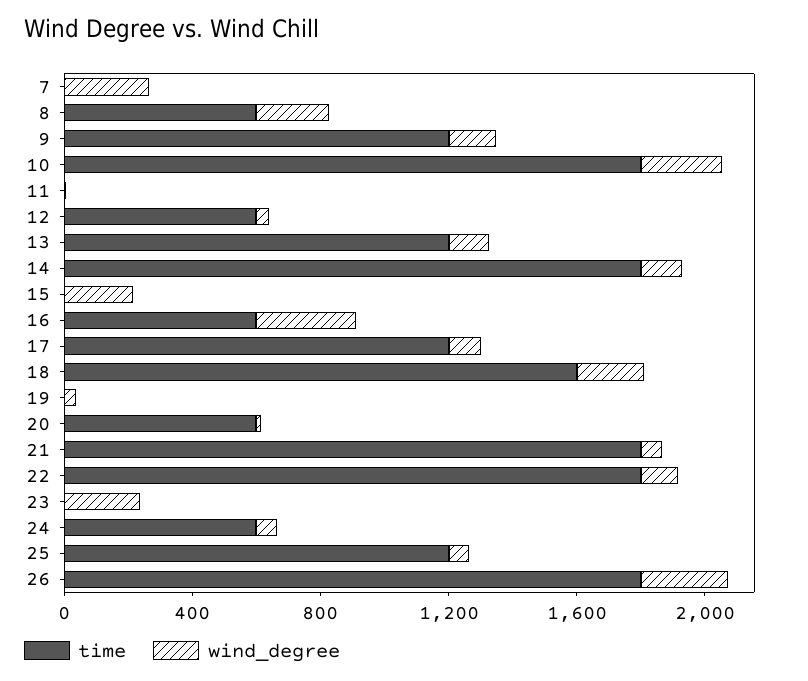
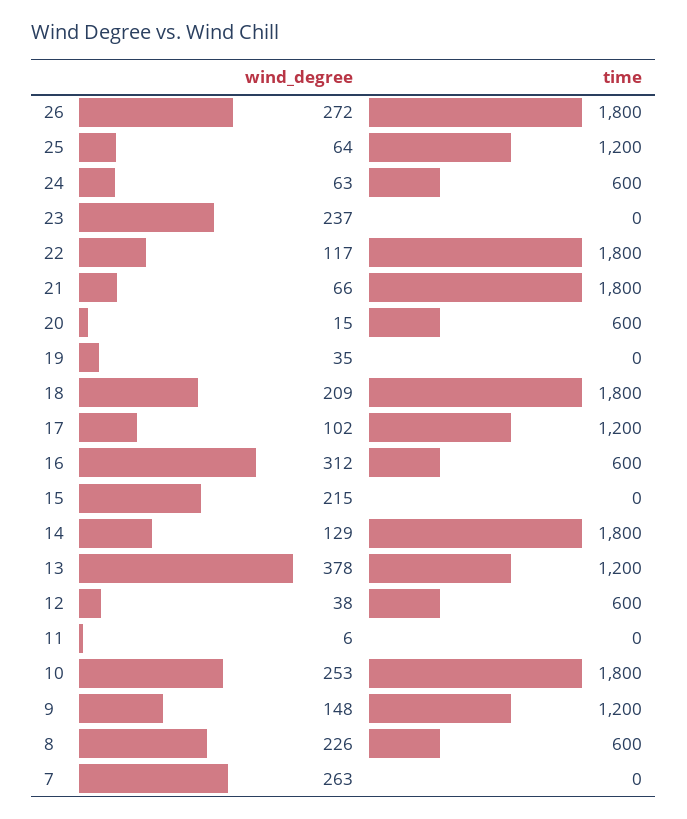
wind_degree, 13: 100 -> 378
time, 18: 1600 -> 1800

